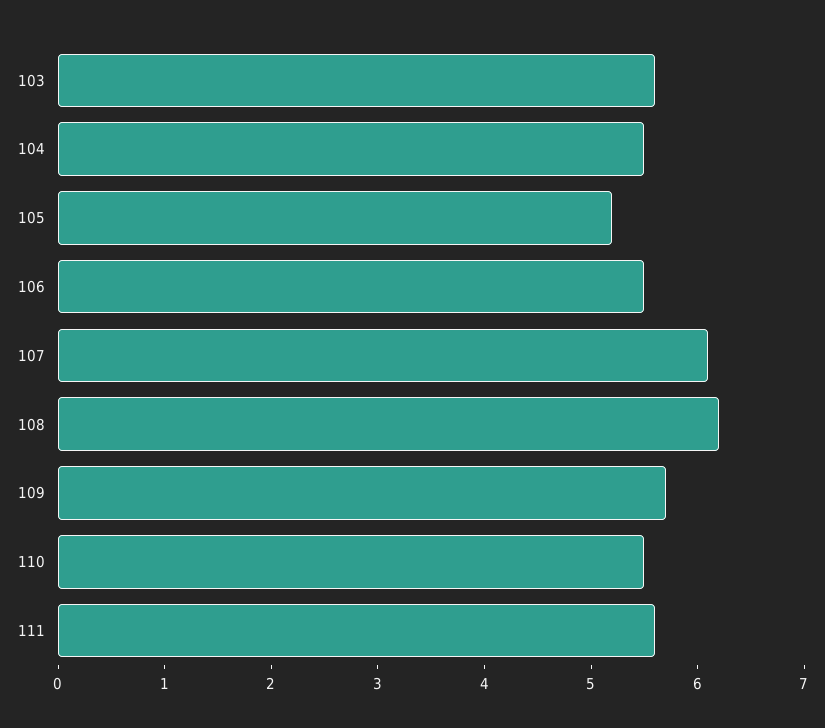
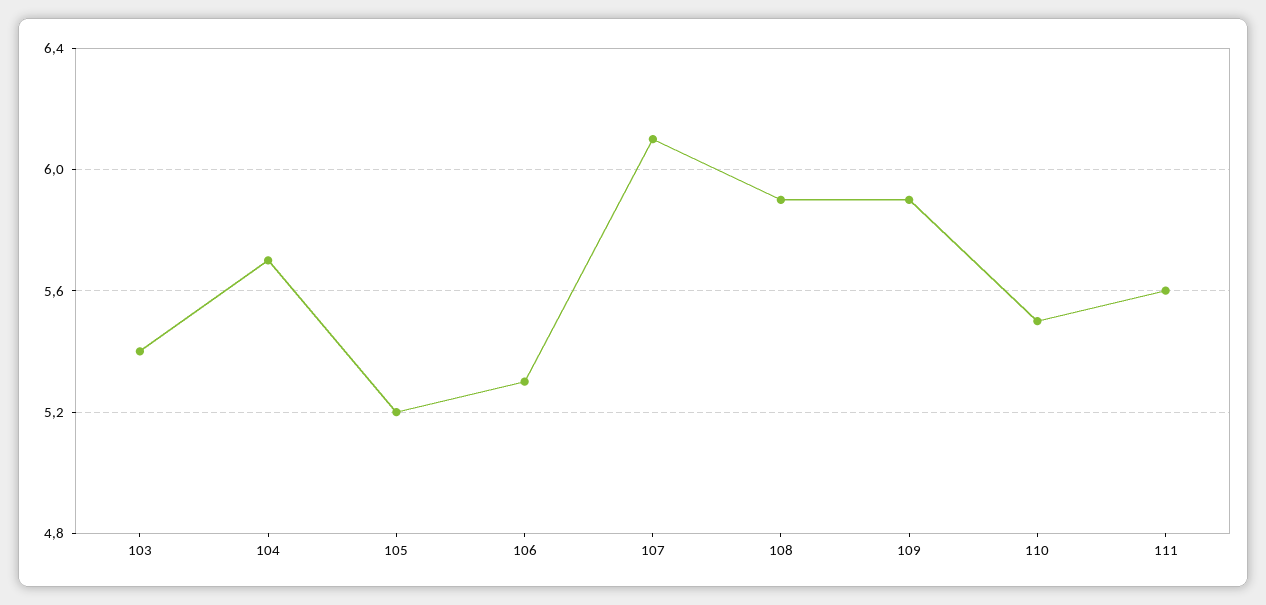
103: 5.6 -> 5.4
104: 5.5 -> 5.7
106: 5.5 -> 5.3
108: 6.2 -> 5.9
109: 5.7 -> 5.9

